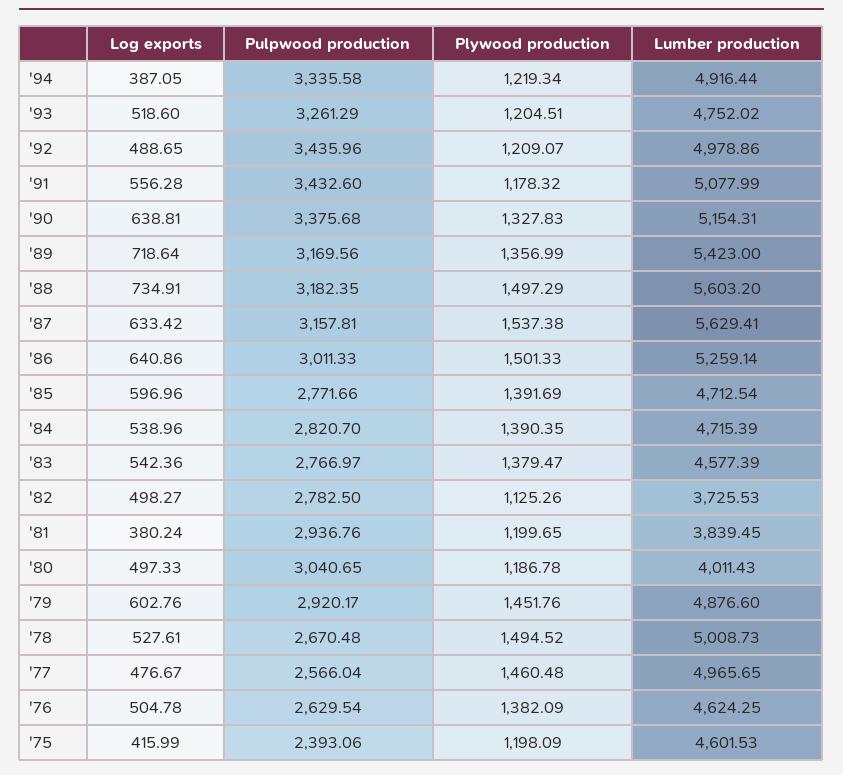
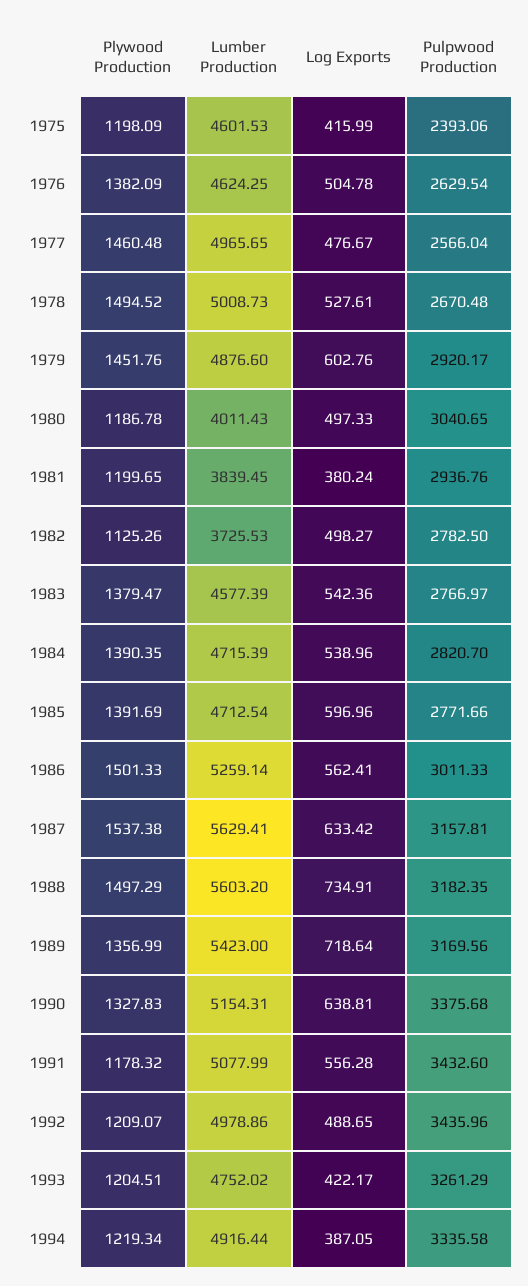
Log exports, '93: 518.6 -> 422.17
Log exports, '86: 640.86 -> 562.41

